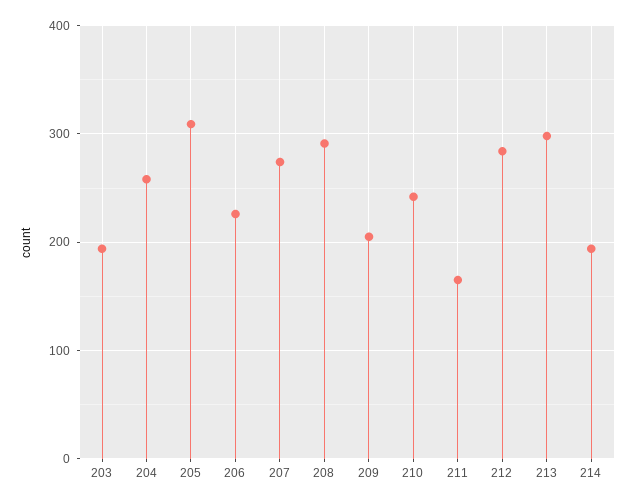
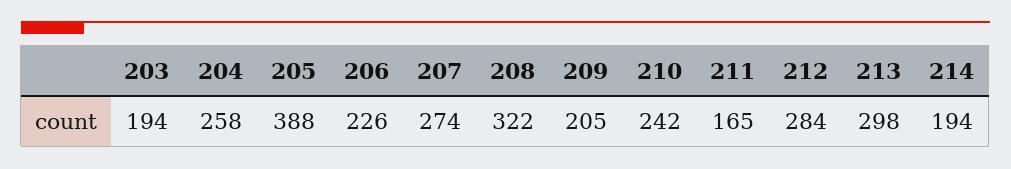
205: 310 -> 388
208: 290 -> 322

